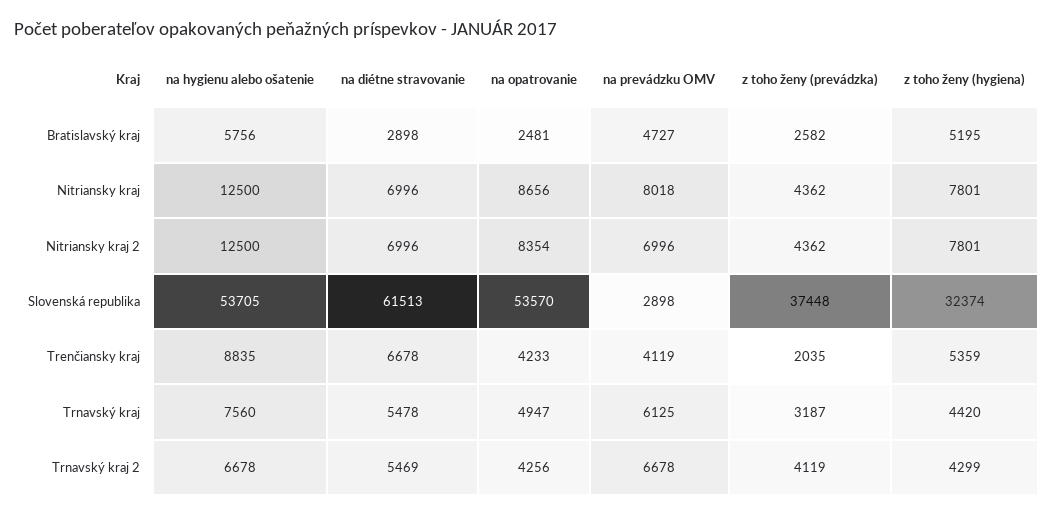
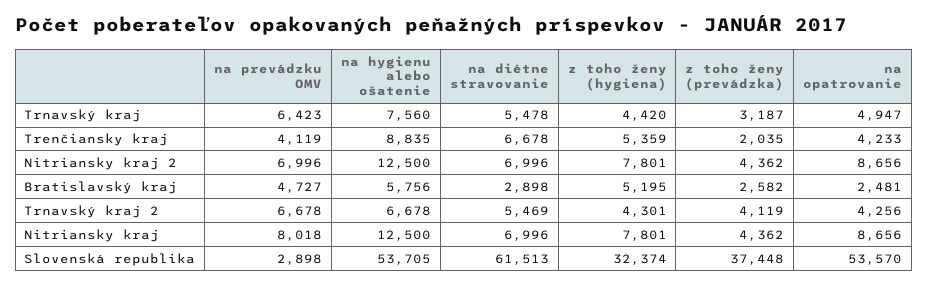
na opatrovanie, Nitriansky kraj 2: 8354 -> 8656
na prevádzku OMV, Trnavský kraj: 6125 -> 6423
z toho ženy (hygiena), Trnavský kraj 2: 4299 -> 4301

